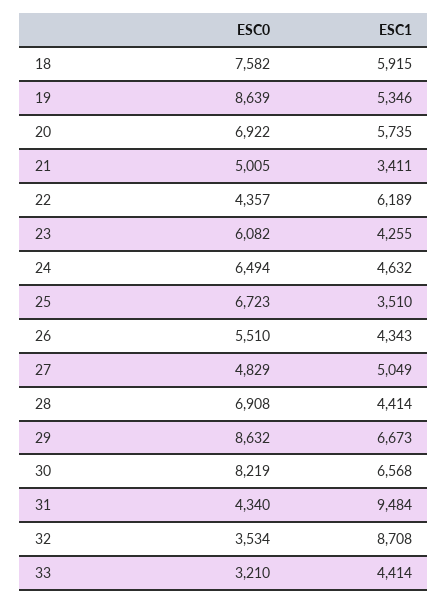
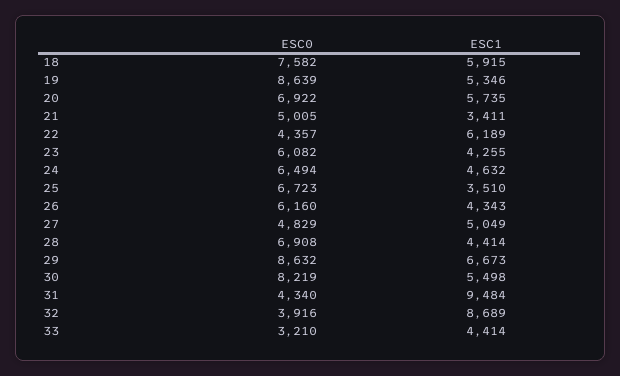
ESC0, 26: 5510 -> 6160
ESC1, 30: 6568 -> 5498
ESC0, 32: 3534 -> 3916
ESC1, 32: 8708 -> 8689

